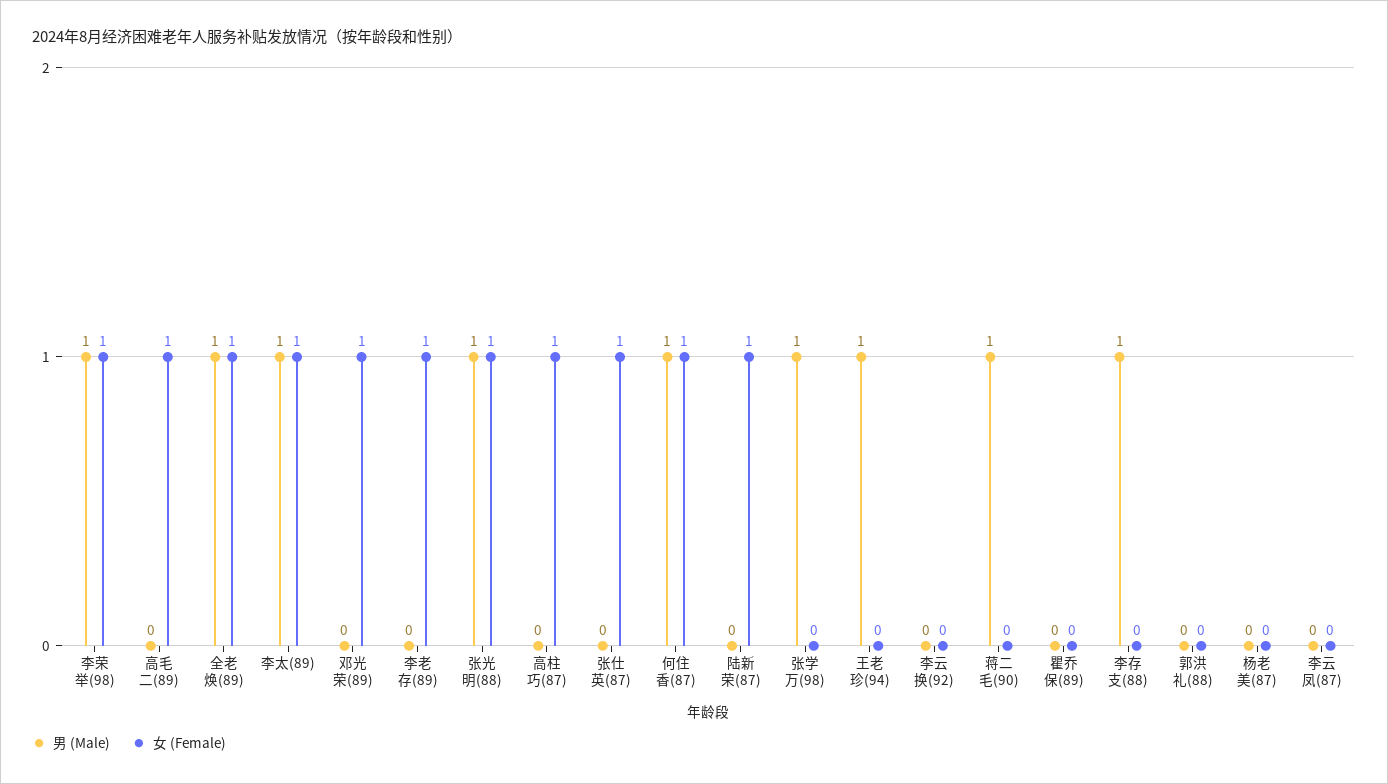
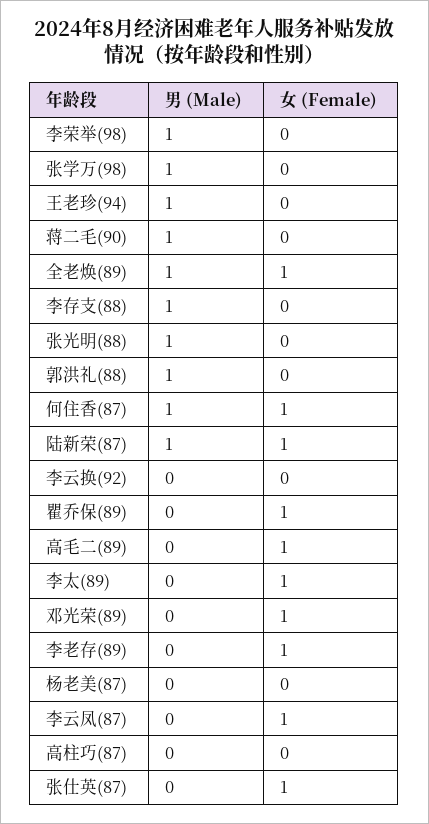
女 (Female), 李荣举(98): 1 -> 0
男 (Male), 李太(89): 1 -> 0
女 (Female), 张光明(88): 1 -> 0
女 (Female), 高柱巧(87): 1 -> 0
男 (Male), 陆新荣(87): 0 -> 1
女 (Female), 瞿乔保(89): 0 -> 1
男 (Male), 郭洪礼(88): 0 -> 1
女 (Female), 李云凤(87): 0 -> 1

